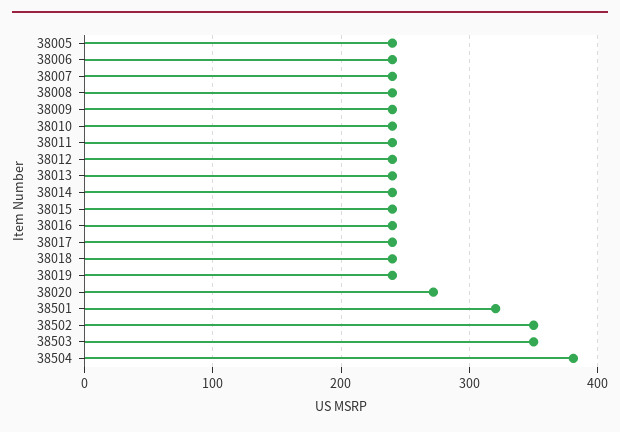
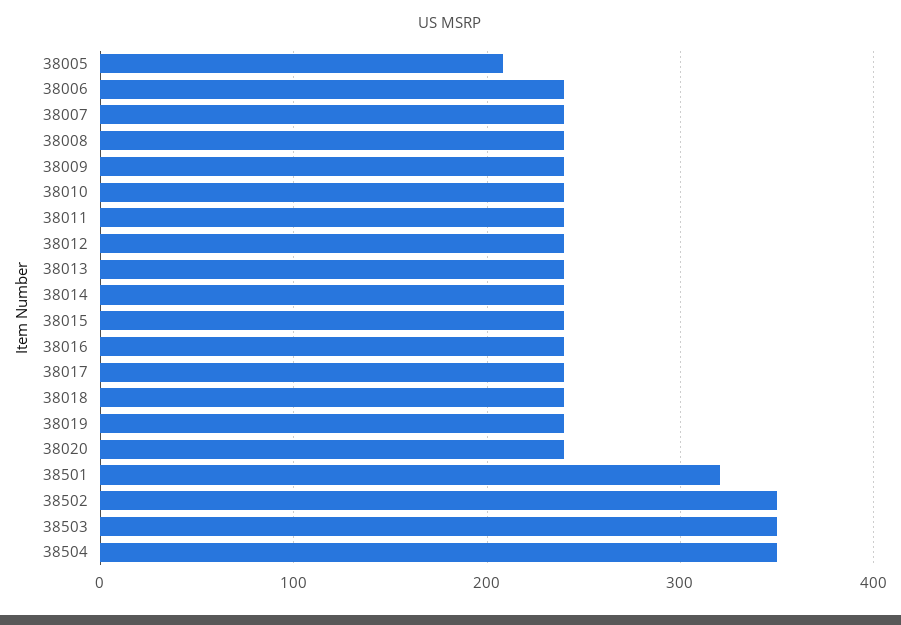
38005: 240 -> 210
38020: 270 -> 240
38504: 380 -> 350

